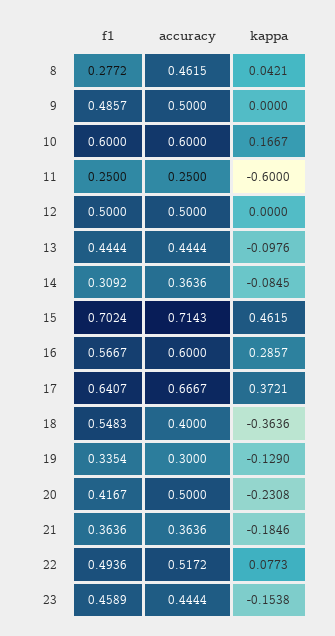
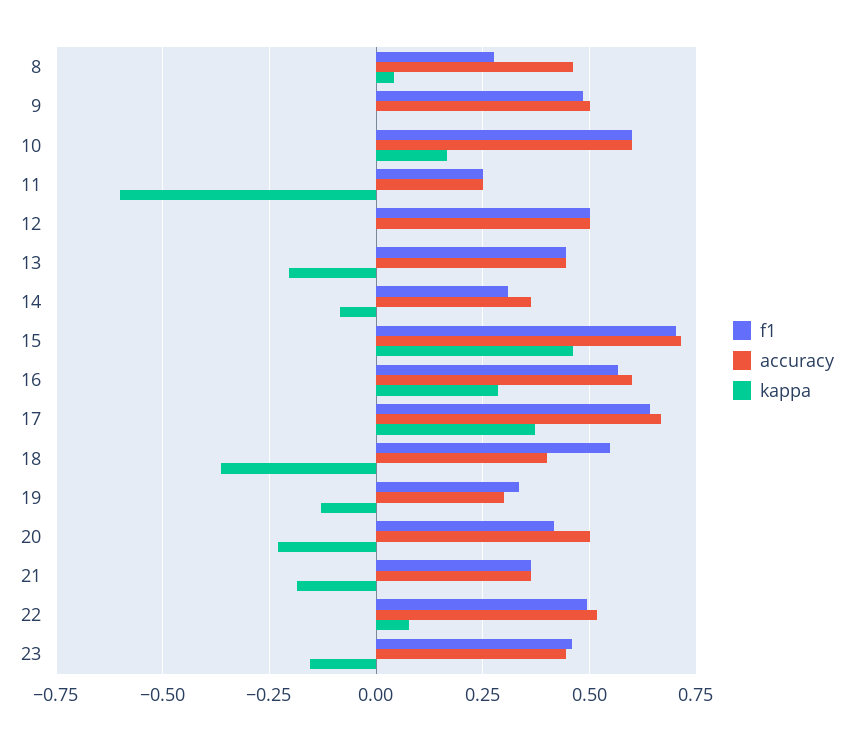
kappa, 13: -0.0976 -> -0.2

